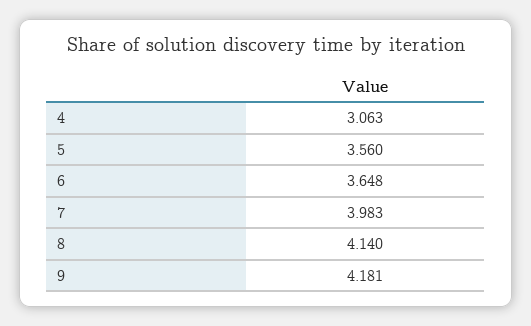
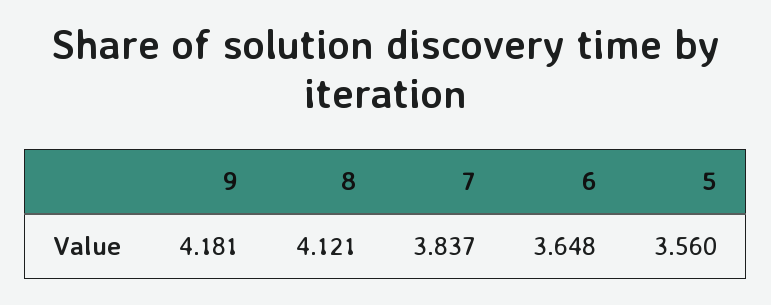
4: 3.063 -> none
7: 3.983 -> 3.837
8: 4.14 -> 4.121

